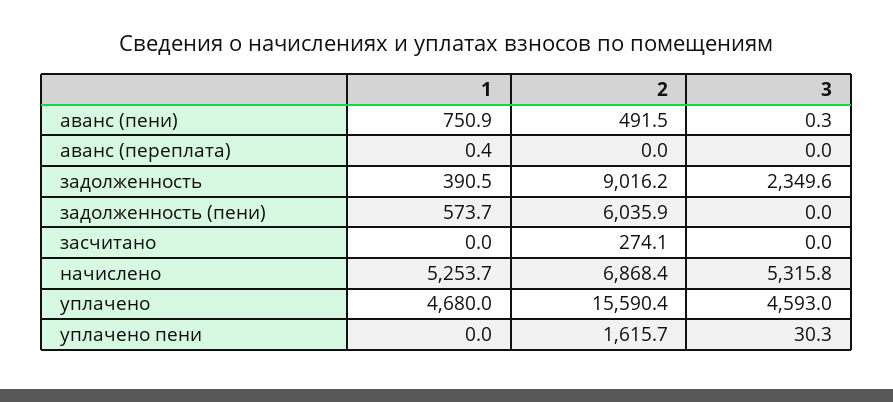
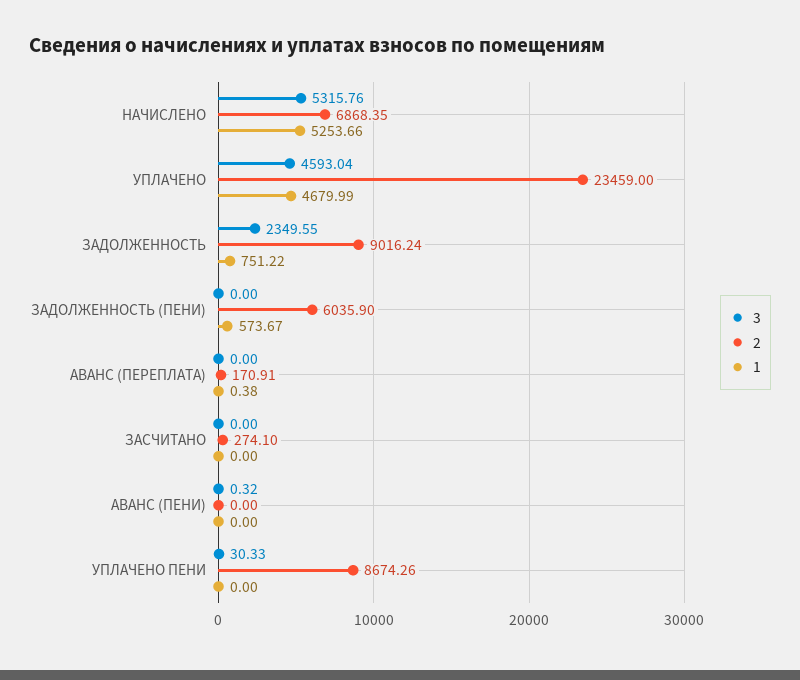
1, аванс (пени): 750.9 -> 0
2, аванс (пени): 491.5 -> 0
2, аванс (переплата): 0 -> 170.91
1, задолженность: 390.5 -> 751.22
2, уплачено: 15590.4 -> 23459
2, уплачено пени: 1615.7 -> 8674.26

